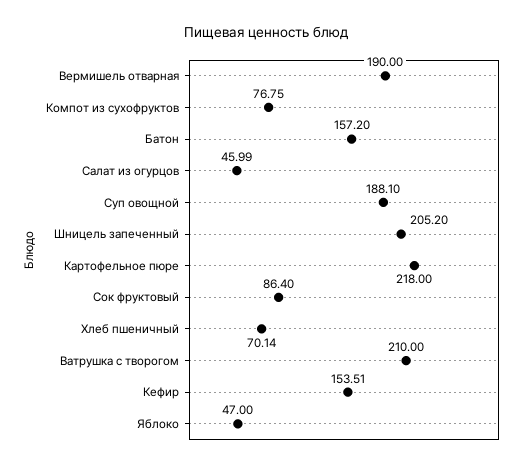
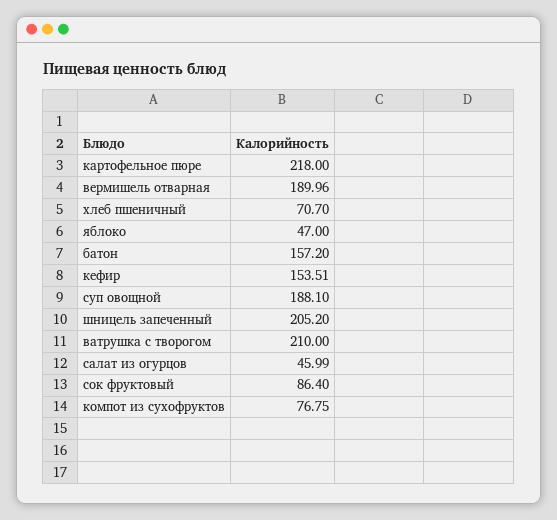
Вермишель отварная: 190 -> 189.96
Хлеб пшеничный: 70.14 -> 70.7

